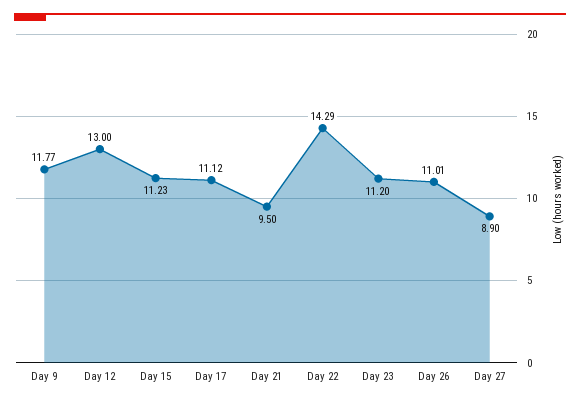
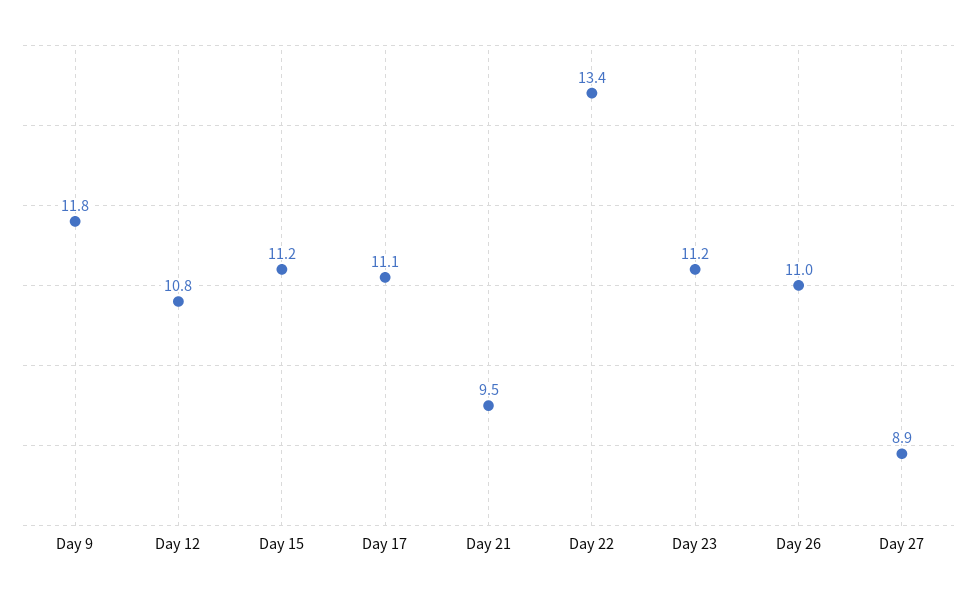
Day 12: 13 -> 10.8
Day 22: 14.29 -> 13.4

